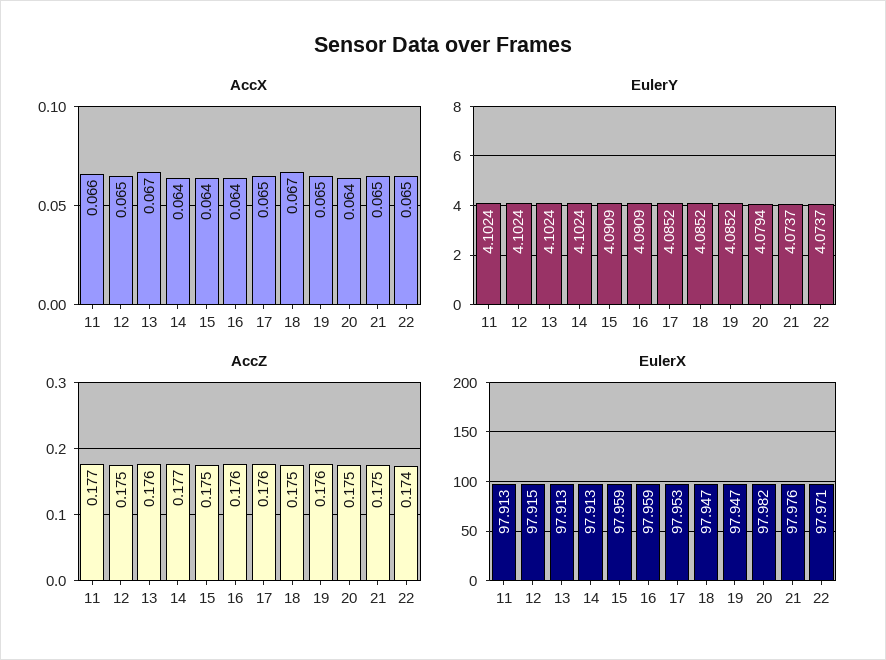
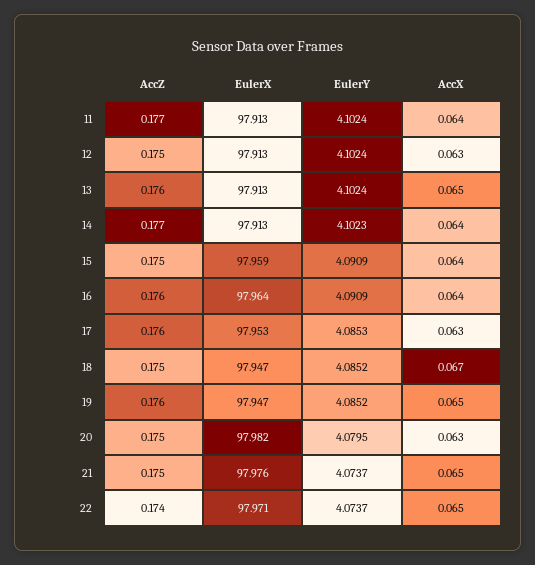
AccX, 11: 0.066 -> 0.064
AccX, 12: 0.065 -> 0.063
AccX, 13: 0.067 -> 0.065
AccX, 17: 0.065 -> 0.063
AccX, 20: 0.064 -> 0.063
EulerY, 14: 4.1024 -> 4.1023
EulerY, 17: 4.0852 -> 4.0853
EulerY, 20: 4.0794 -> 4.0795
EulerX, 12: 97.915 -> 97.913
EulerX, 16: 97.959 -> 97.964

